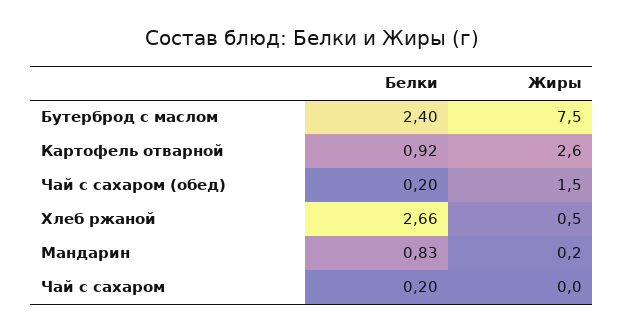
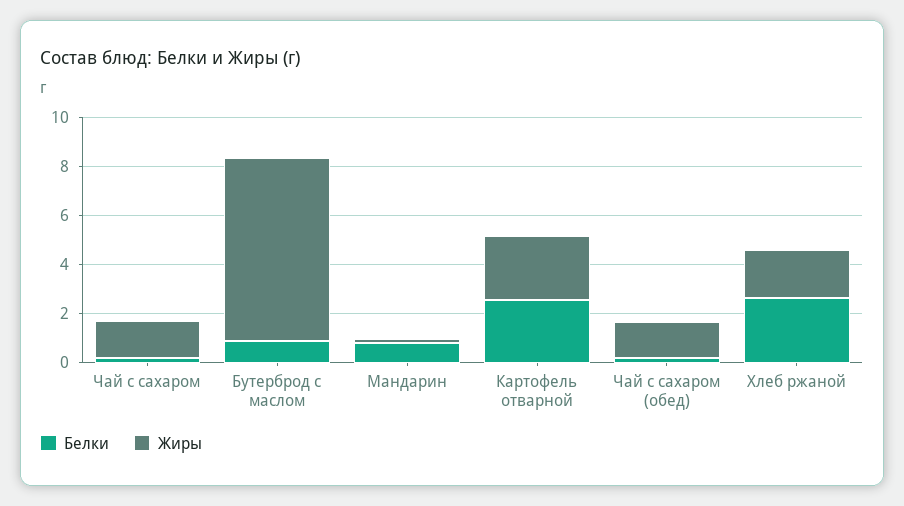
Белки, Бутерброд с маслом: 2.4 -> 1
Белки, Картофель отварной: 0.92 -> 2.5
Жиры, Хлеб ржаной: 0.5 -> 2
Жиры, Чай с сахаром: 0 -> 1.5

